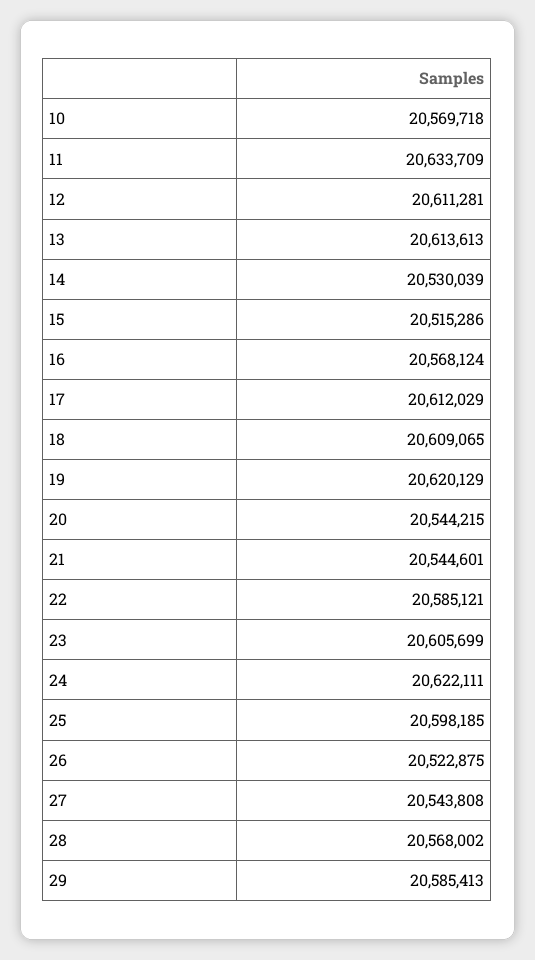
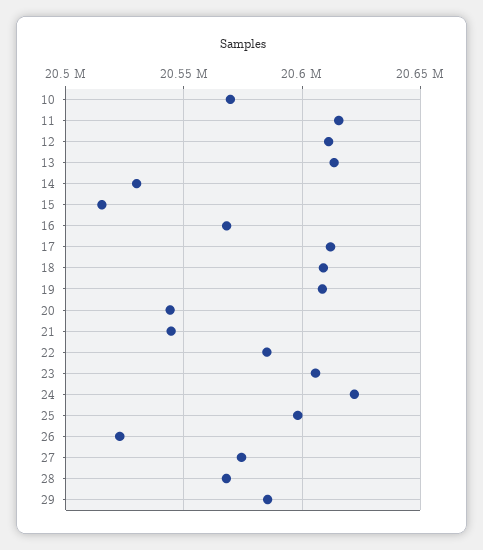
11: 20633709 -> 20615000
19: 20620129 -> 20610000
27: 20543808 -> 20575000

